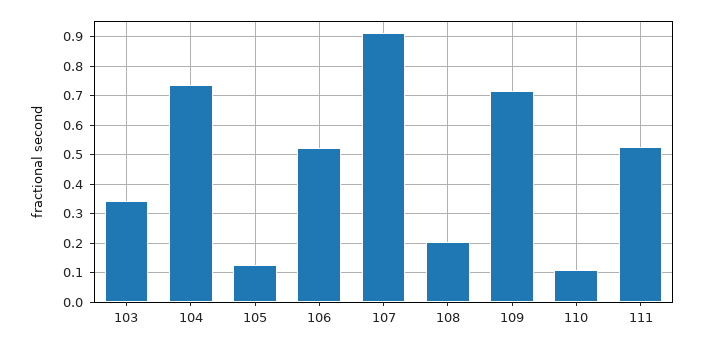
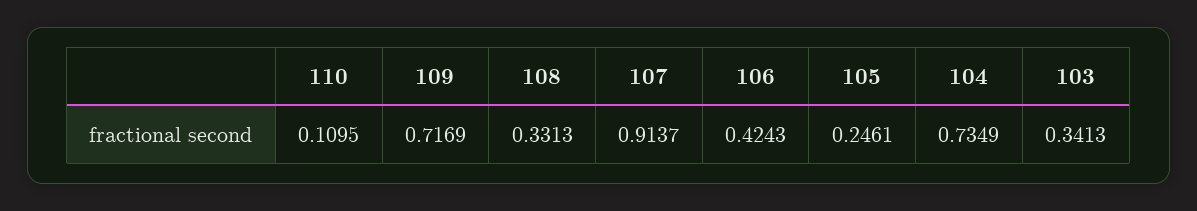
105: 0.125 -> 0.2461
106: 0.525 -> 0.4243
108: 0.2 -> 0.3313
111: 0.525 -> none

